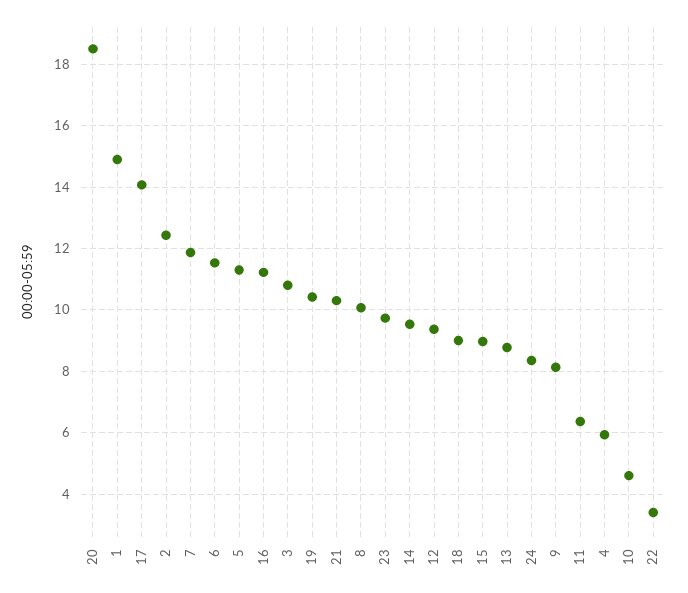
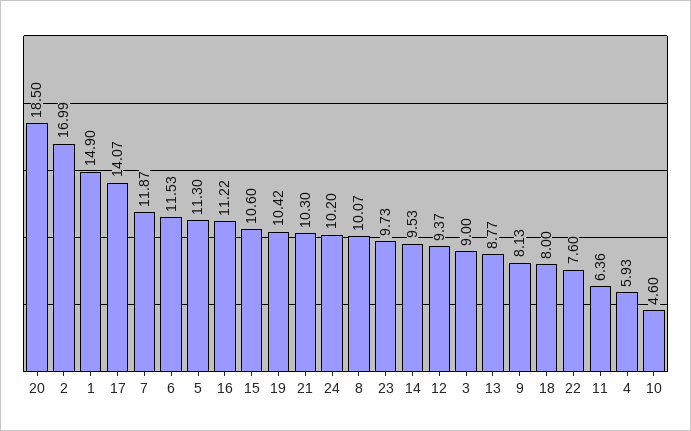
2: 12.4 -> 16.99
3: 10.8 -> 9
18: 9 -> 8
15: 9 -> 10.6
24: 8.4 -> 10.2
22: 3.4 -> 7.6

